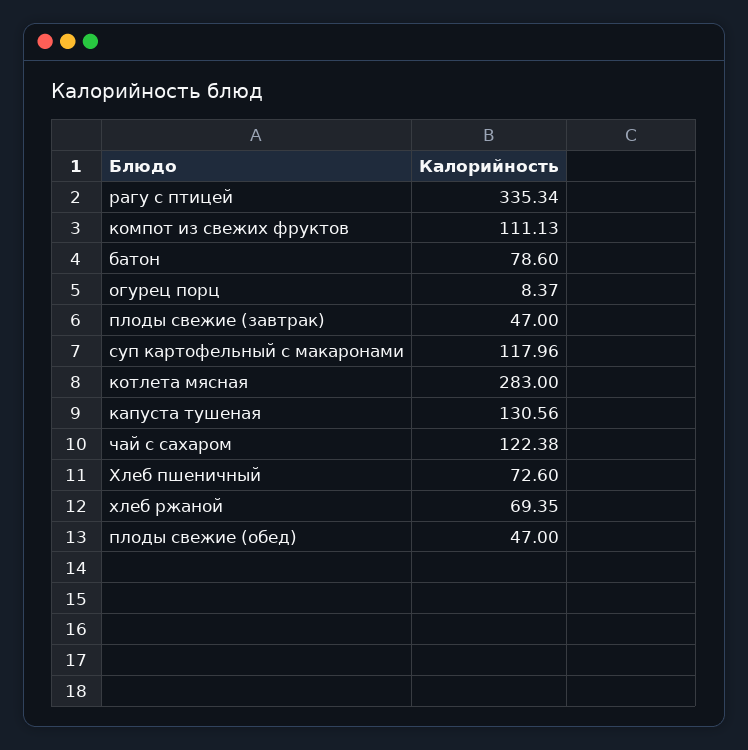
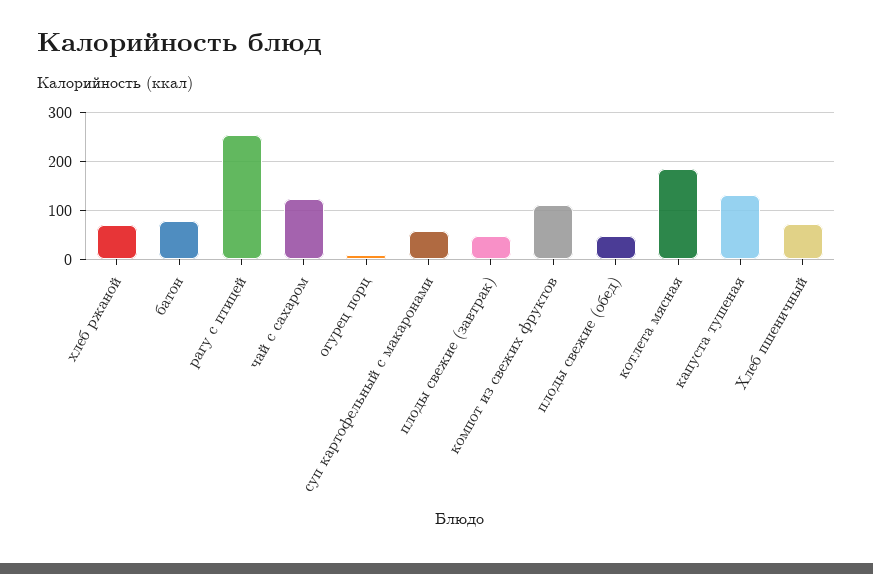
рагу с птицей: 335.34 -> 260
суп картофельный с макаронами: 117.96 -> 60
котлета мясная: 283 -> 180

